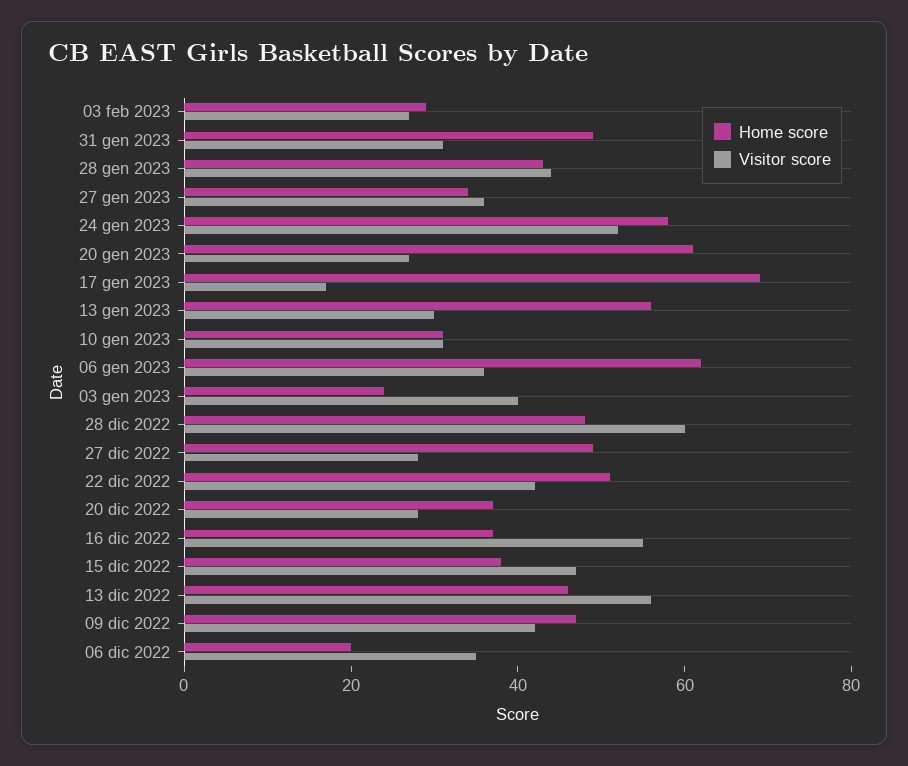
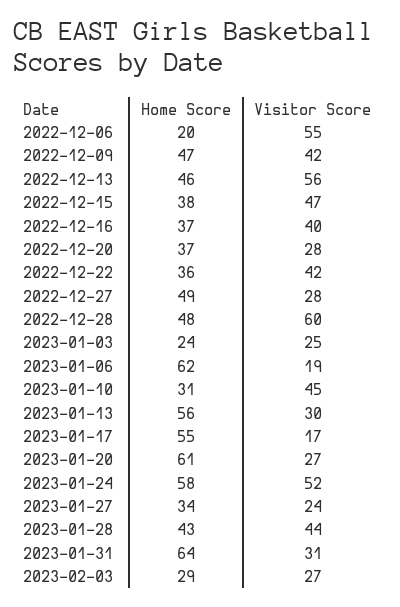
Home score, 31 gen 2023: 50 -> 64
Visitor score, 27 gen 2023: 35 -> 24
Home score, 17 gen 2023: 70 -> 55
Visitor score, 10 gen 2023: 30 -> 45
Visitor score, 06 gen 2023: 35 -> 19
Visitor score, 03 gen 2023: 40 -> 25
Home score, 22 dic 2022: 50 -> 36
Visitor score, 16 dic 2022: 55 -> 40
Visitor score, 06 dic 2022: 35 -> 55

